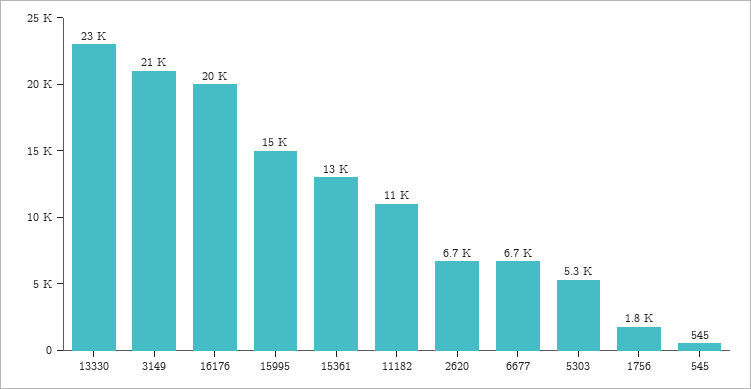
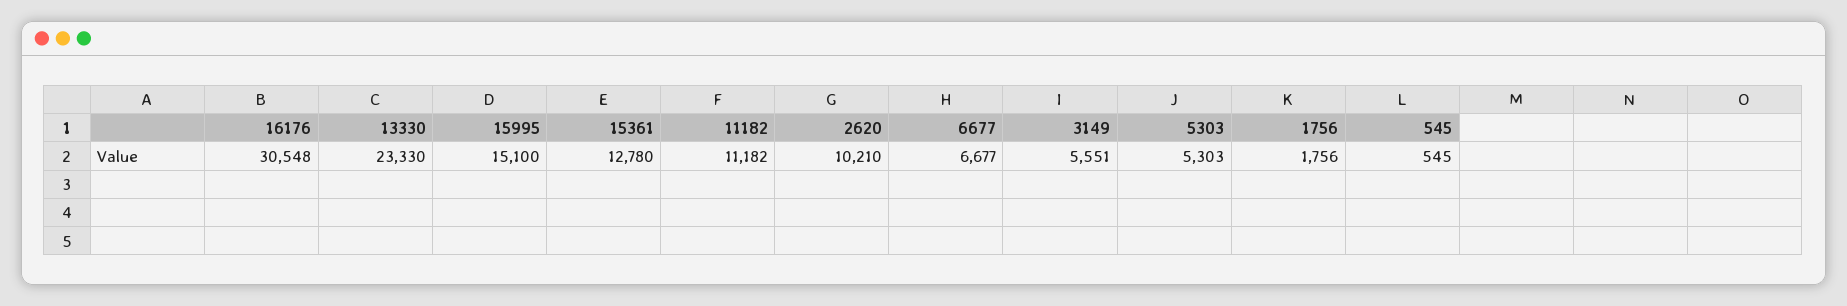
3149: 21000 -> 5551
16176: 20000 -> 30548
2620: 6700 -> 10210

